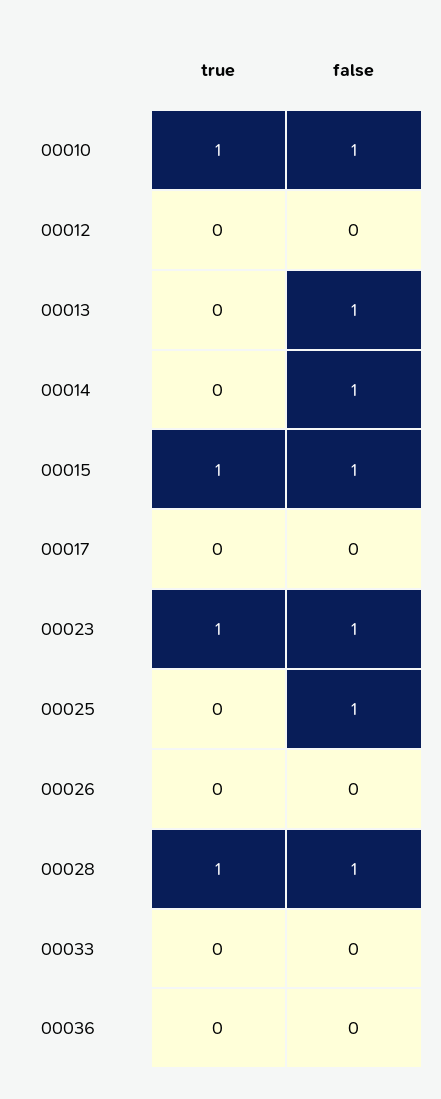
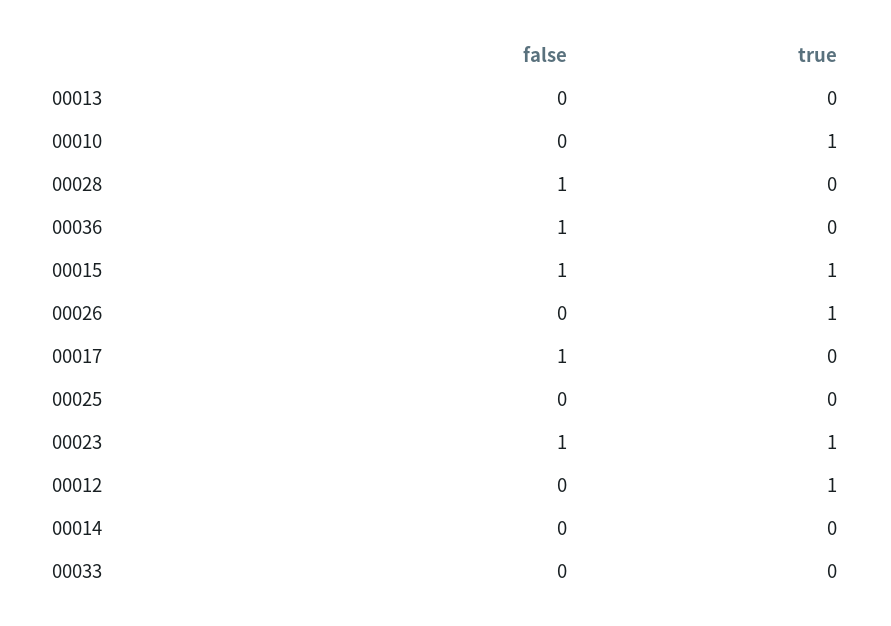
false, 00010: 1 -> 0
true, 00012: 0 -> 1
false, 00013: 1 -> 0
false, 00014: 1 -> 0
false, 00017: 0 -> 1
false, 00025: 1 -> 0
true, 00026: 0 -> 1
true, 00028: 1 -> 0
false, 00036: 0 -> 1

